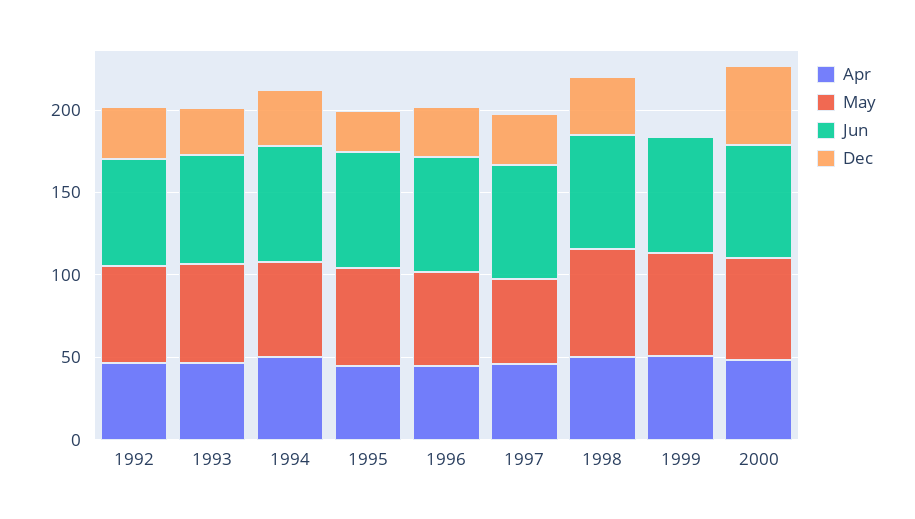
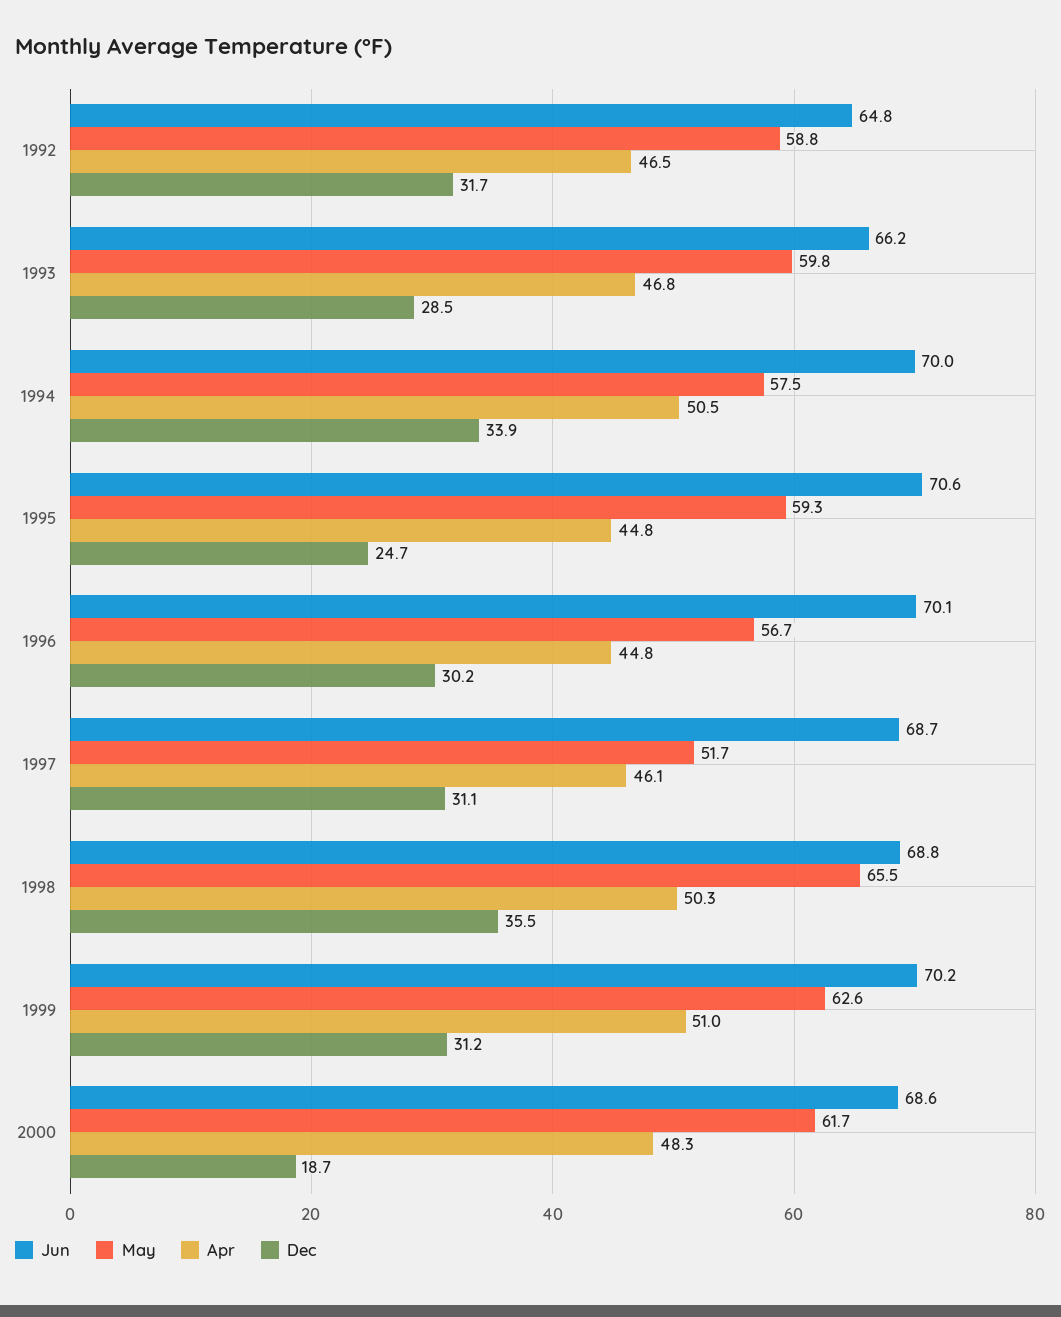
Dec, 1999: 0 -> 31.2
Dec, 2000: 50 -> 18.7

